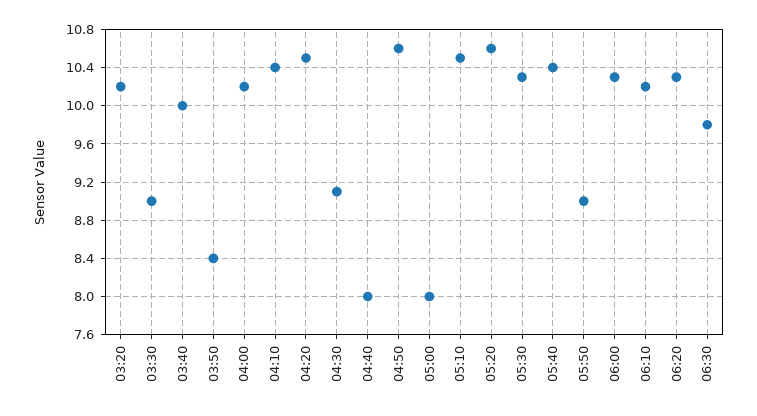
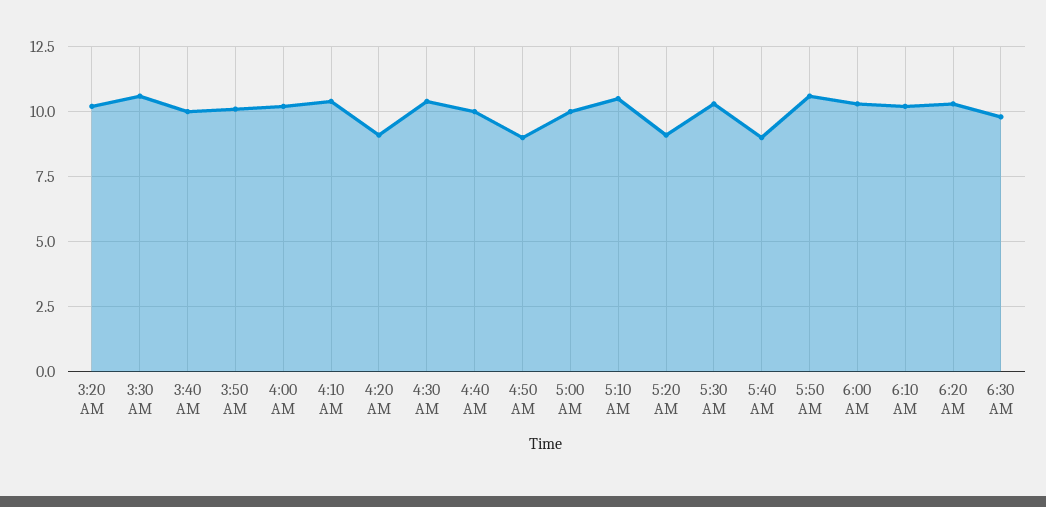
03:30: 9 -> 10.5
03:50: 8.4 -> 10
04:20: 10.5 -> 9
04:30: 9.1 -> 10.5
04:40: 8 -> 10
04:50: 10.6 -> 9
05:00: 8 -> 10
05:20: 10.6 -> 9
05:40: 10.4 -> 9
05:50: 9 -> 10.5

